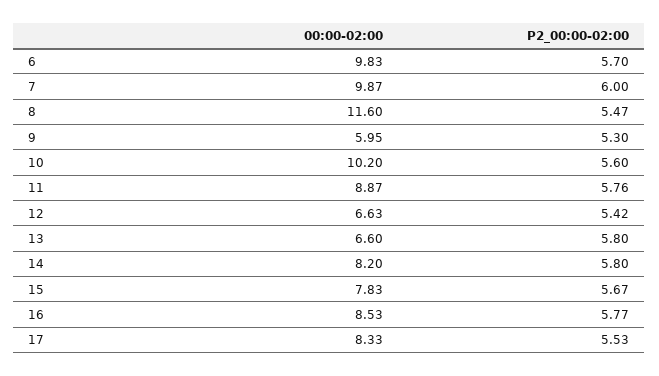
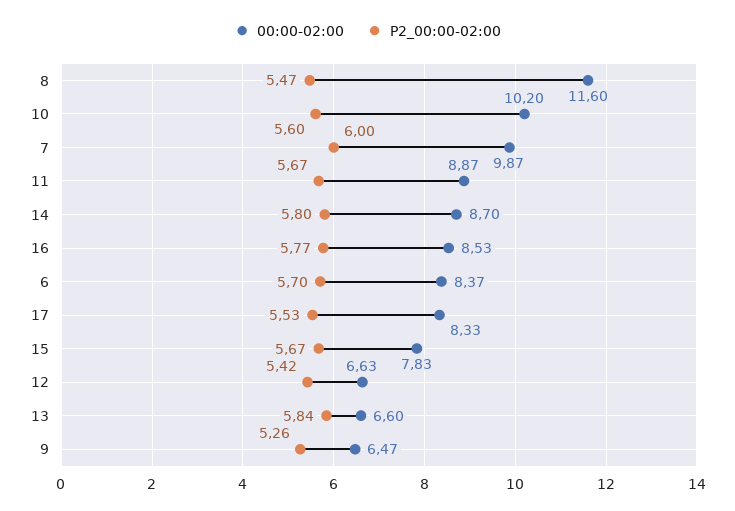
00:00-02:00, 6: 9.83 -> 8.37
00:00-02:00, 9: 5.95 -> 6.47
P2_00:00-02:00, 9: 5.3 -> 5.26
P2_00:00-02:00, 11: 5.76 -> 5.67
P2_00:00-02:00, 13: 5.8 -> 5.84
00:00-02:00, 14: 8.2 -> 8.7

